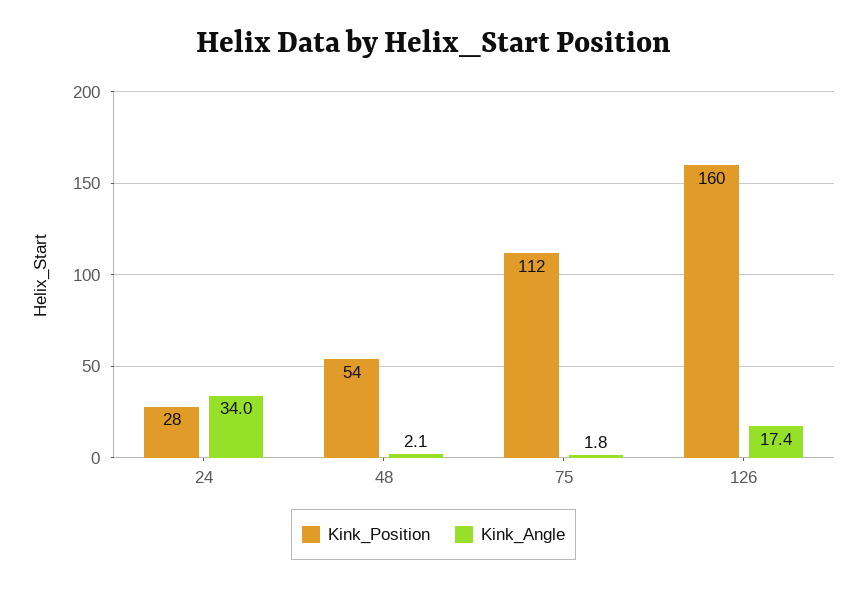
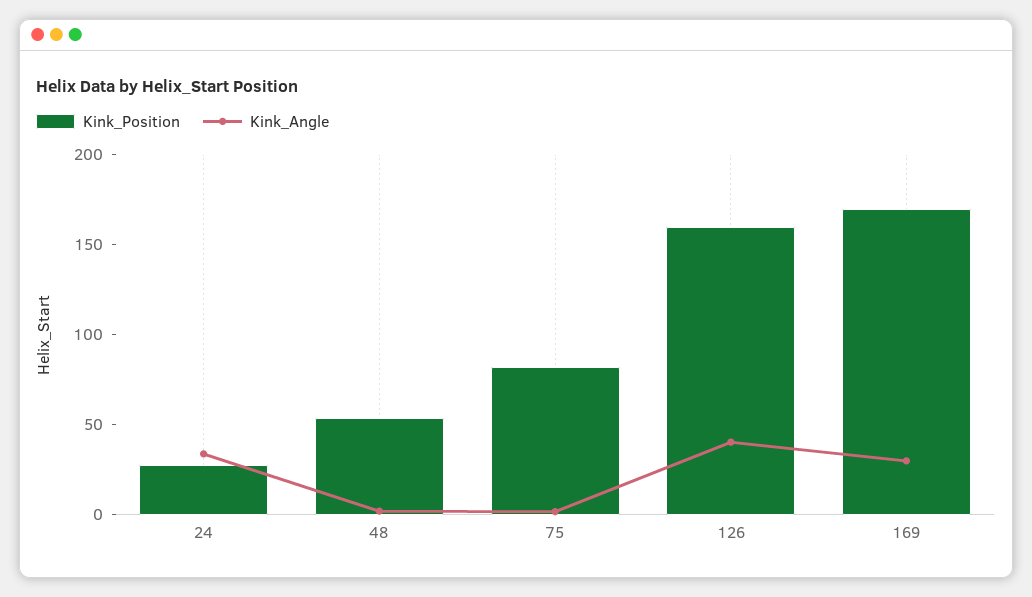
Kink_Position, 75: 112 -> 80
Kink_Angle, 126: 17.4 -> 40
Kink_Position, 169: none -> 170
Kink_Angle, 169: none -> 30

